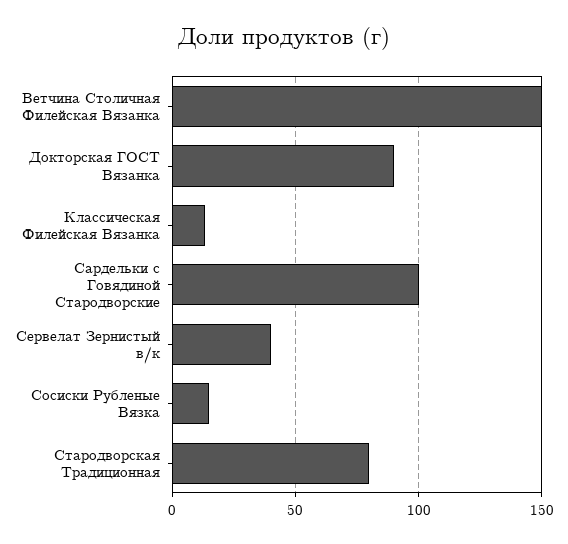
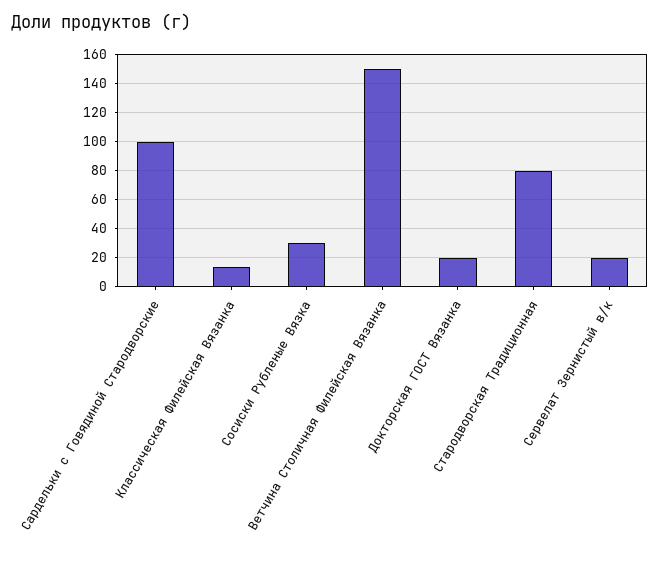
Докторская ГОСТ Вязанка: 90 -> 20
Сервелат Зернистый в/к: 40 -> 20
Сосиски Рубленые Вязка: 15 -> 30

